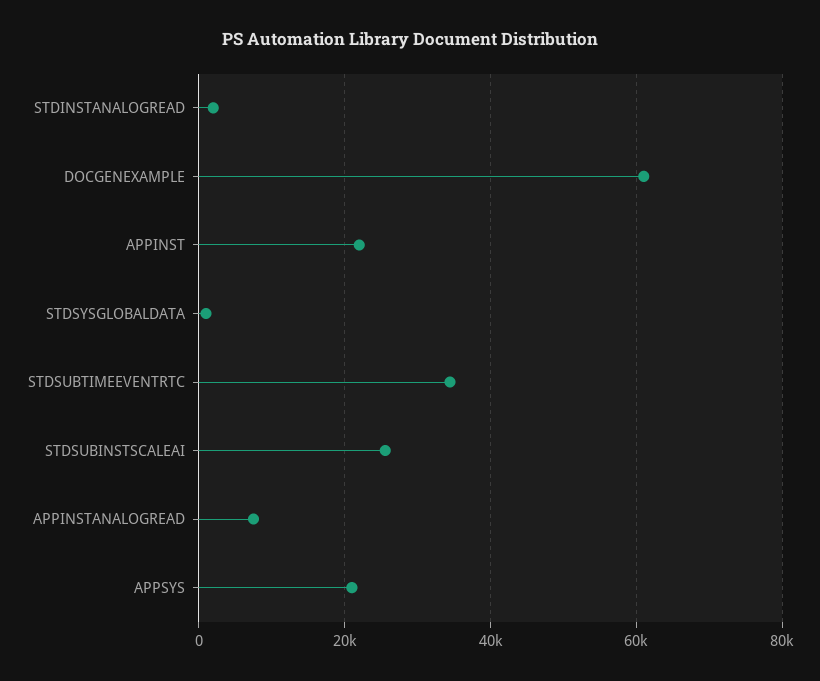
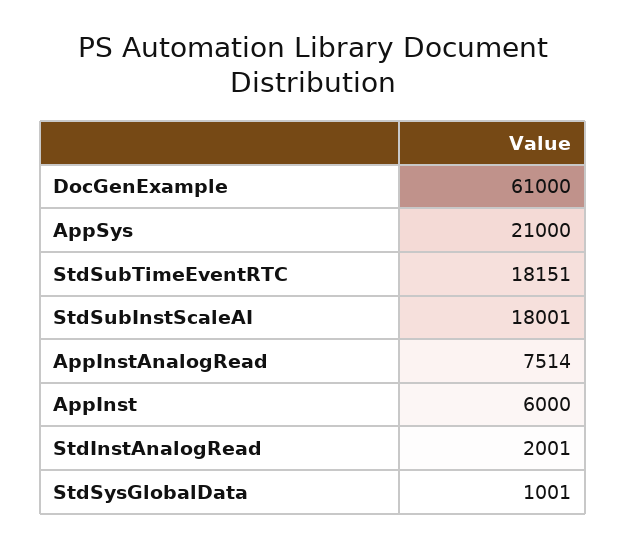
APPINST: 22000 -> 6000
STDSUBTIMEEVENTRTC: 34000 -> 18151
STDSUBINSTSCALEAI: 26000 -> 18001

